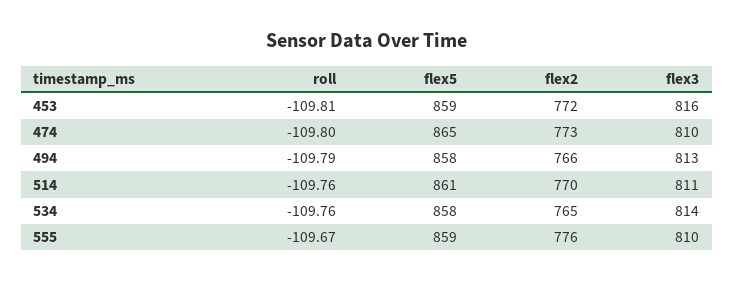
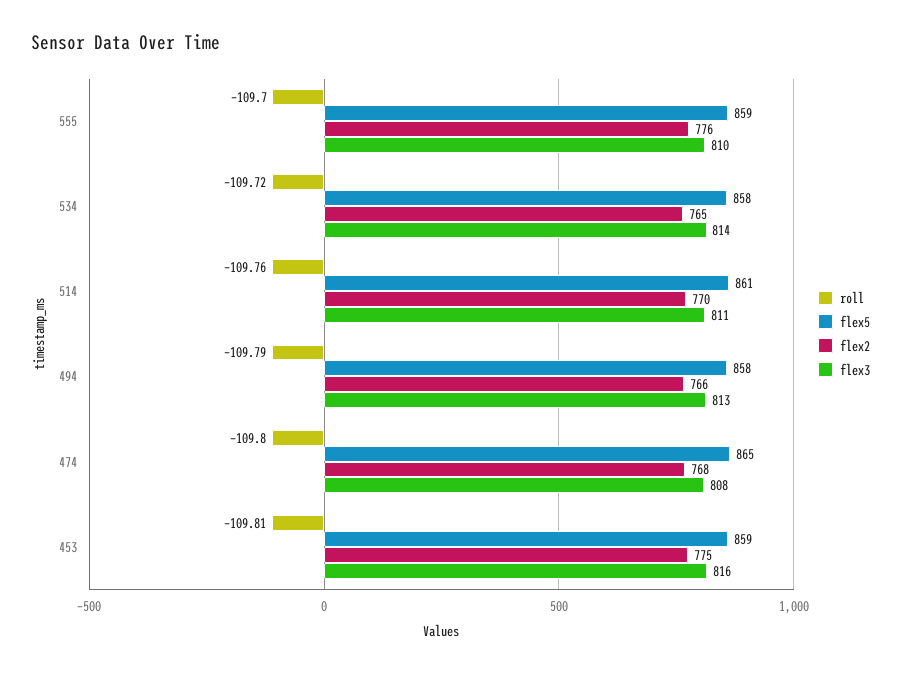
flex2, 453: 772 -> 775
flex2, 474: 773 -> 768
flex3, 474: 810 -> 808
roll, 534: -109.76 -> -109.72
roll, 555: -109.67 -> -109.7

